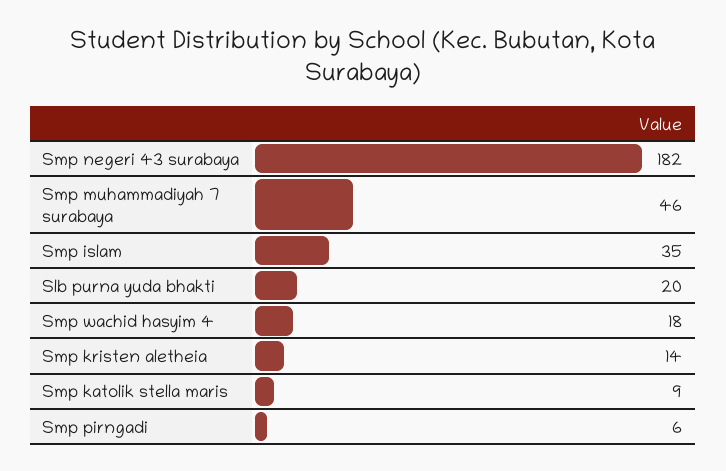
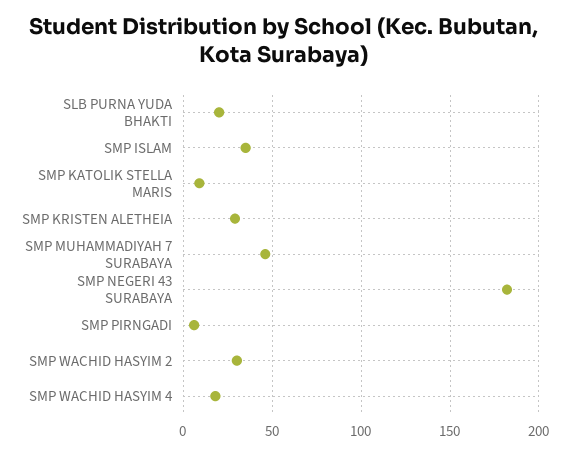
Smp kristen aletheia: 14 -> 30
SMP WACHID HASYIM 2: none -> 30

